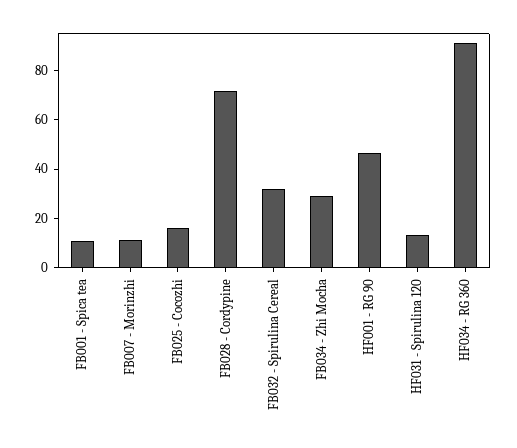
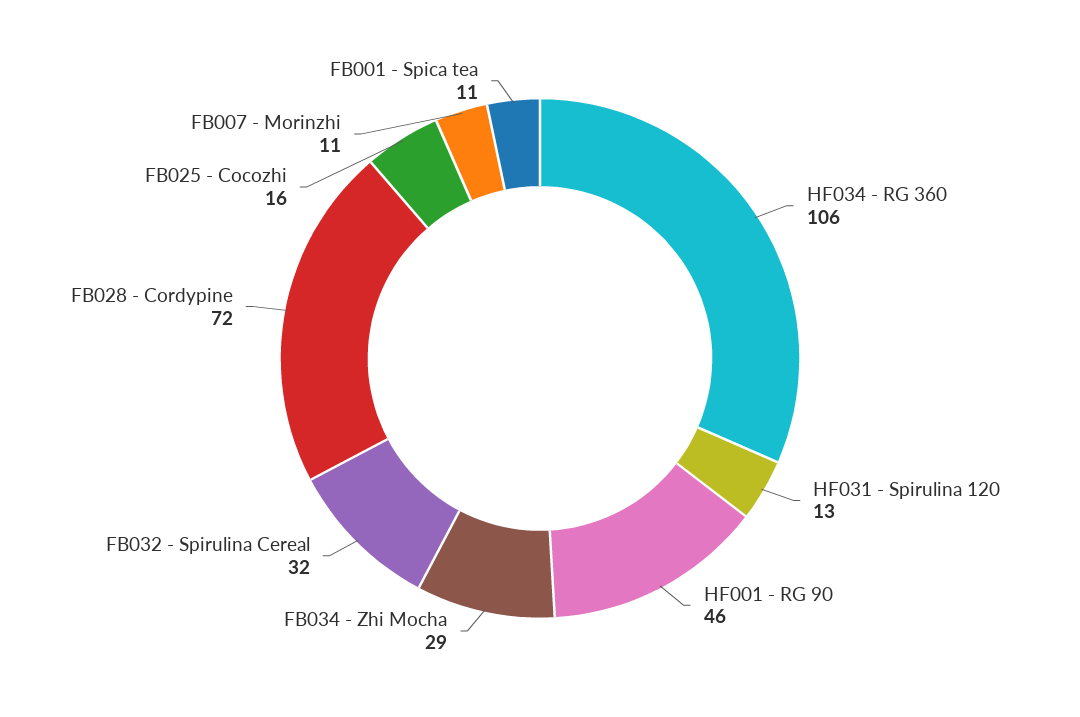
HF034 - RG 360: 90 -> 106

